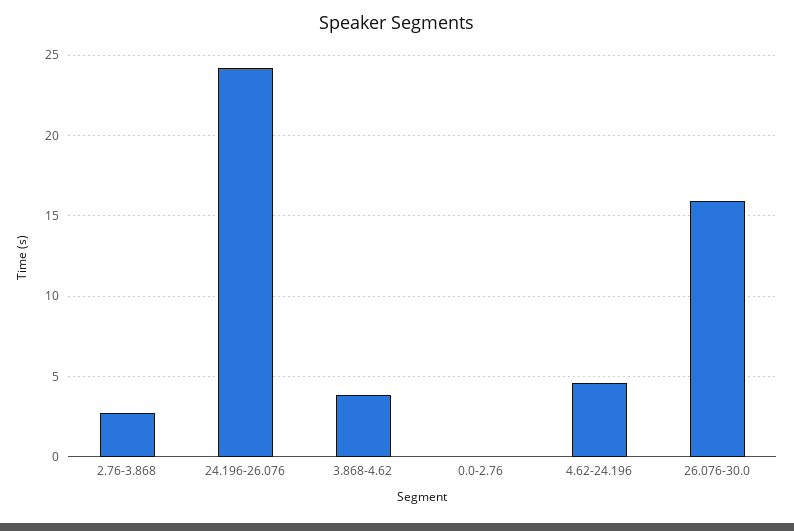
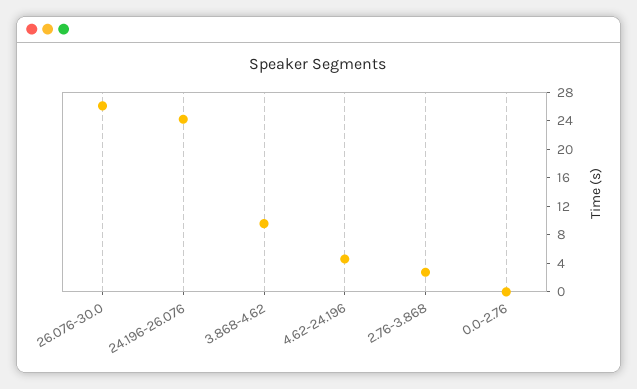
3.868-4.62: 4 -> 10
26.076-30.0: 16 -> 26

